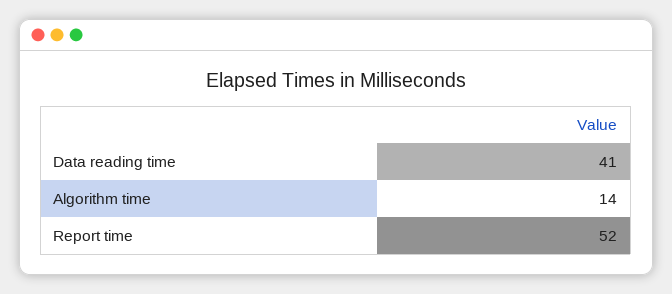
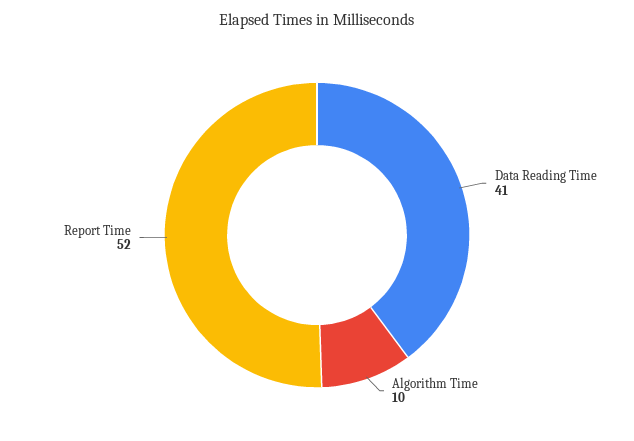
Algorithm time: 14 -> 10

